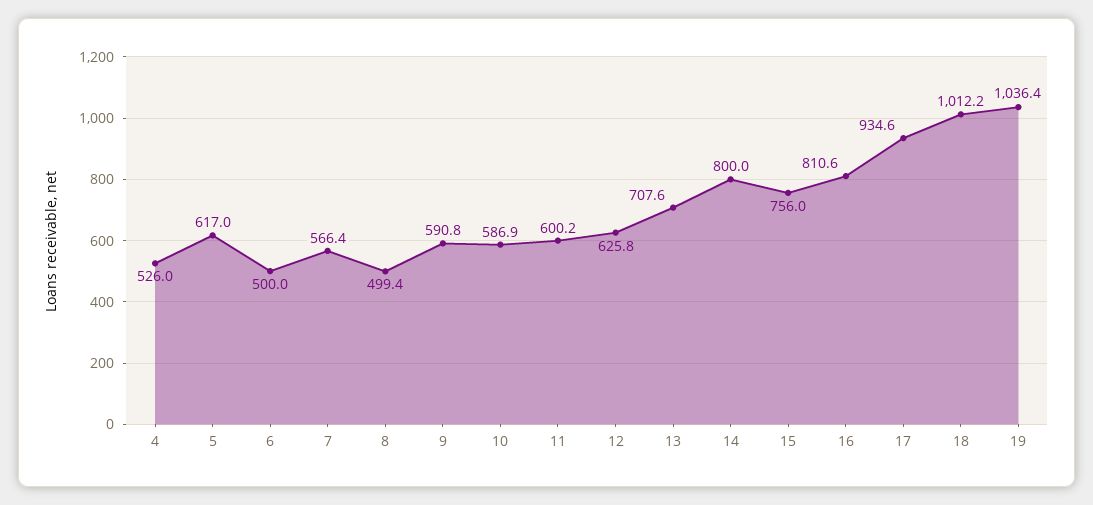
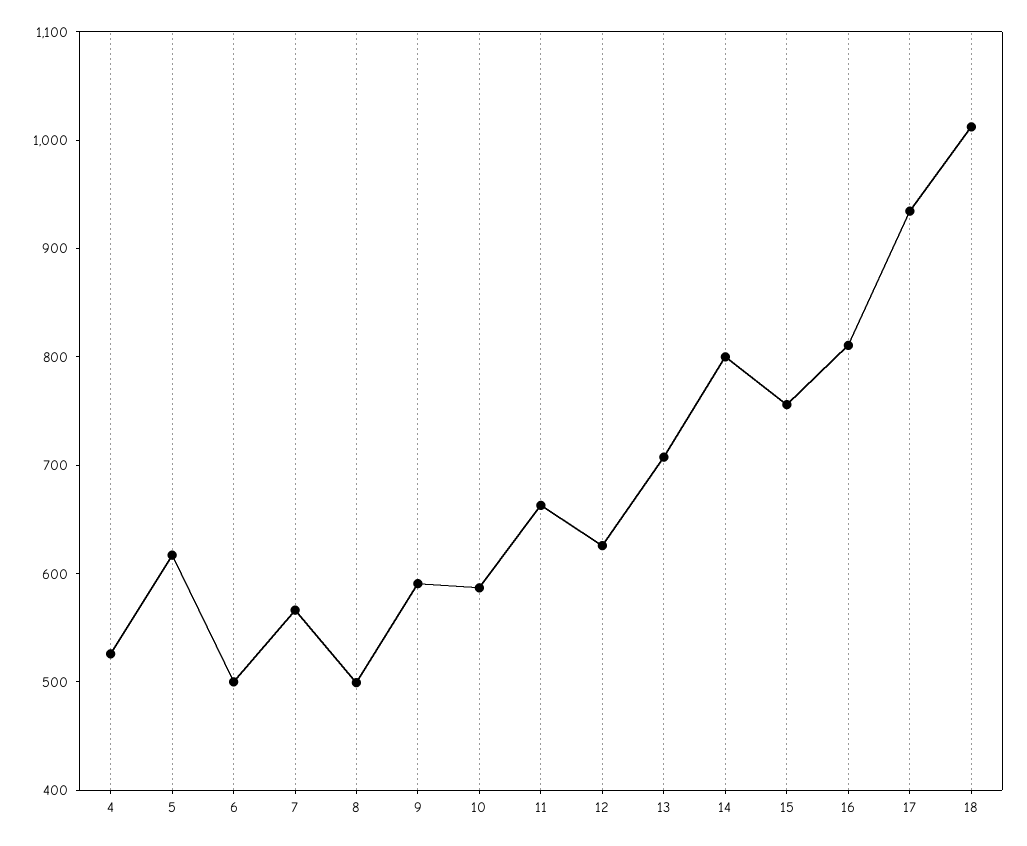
11: 600.2 -> 660
19: 1036.4 -> none

